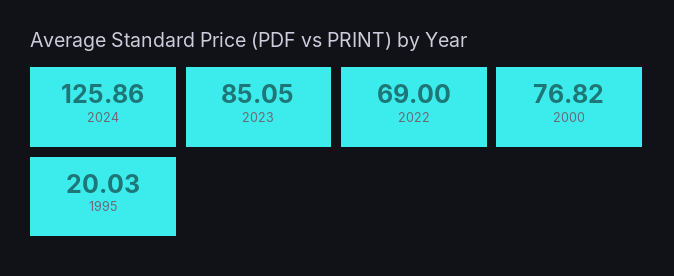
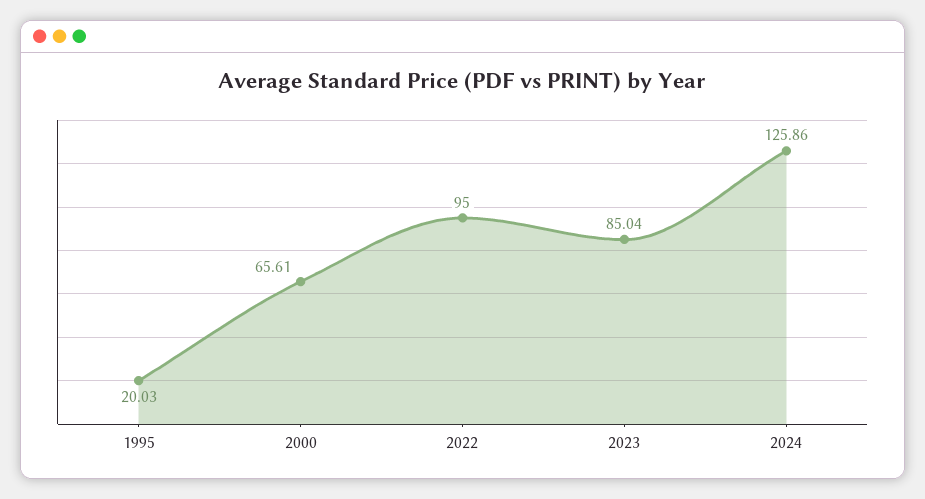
2023: 85.05 -> 85.04
2022: 69 -> 95
2000: 76.82 -> 65.61

